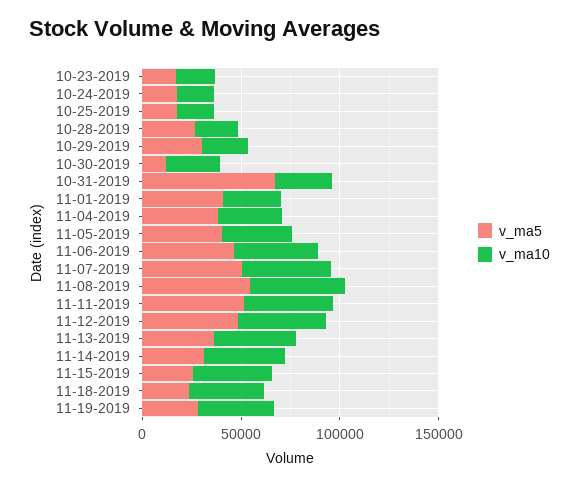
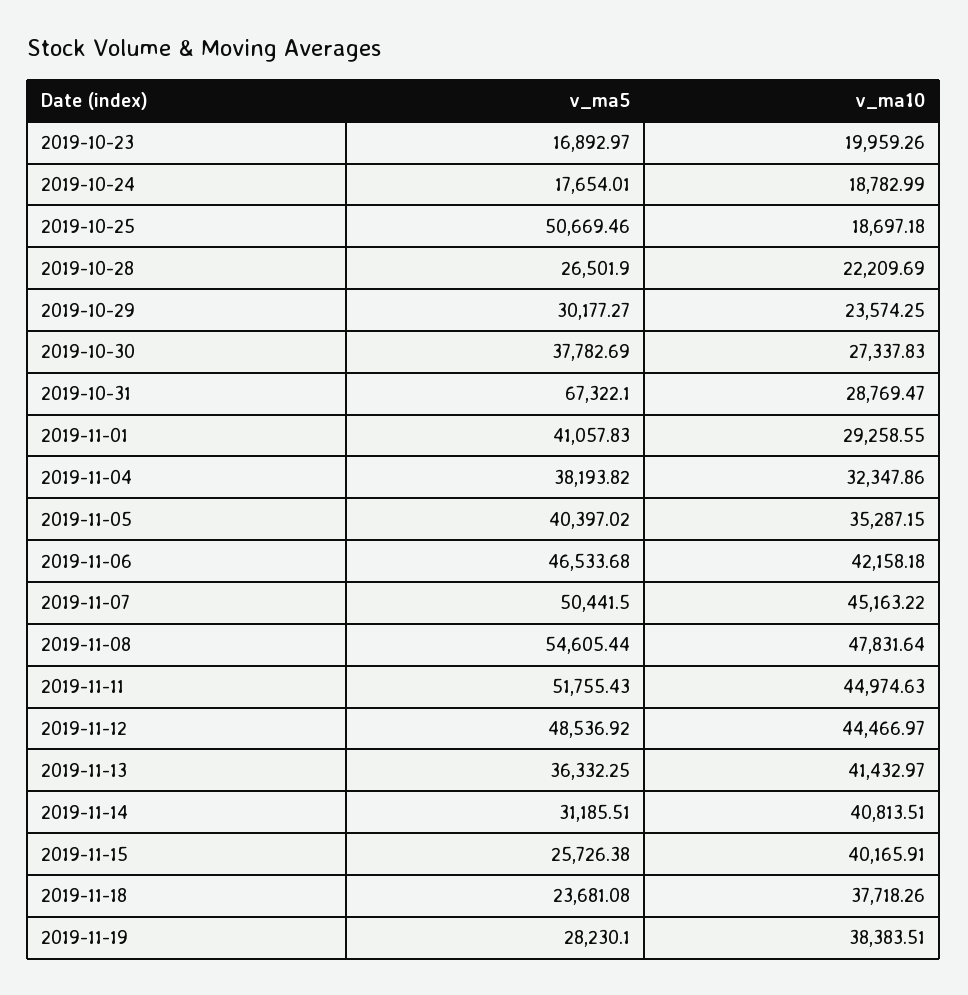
v_ma5, 10-25-2019: 20000 -> 50669.46
v_ma5, 10-30-2019: 10000 -> 37782.69

